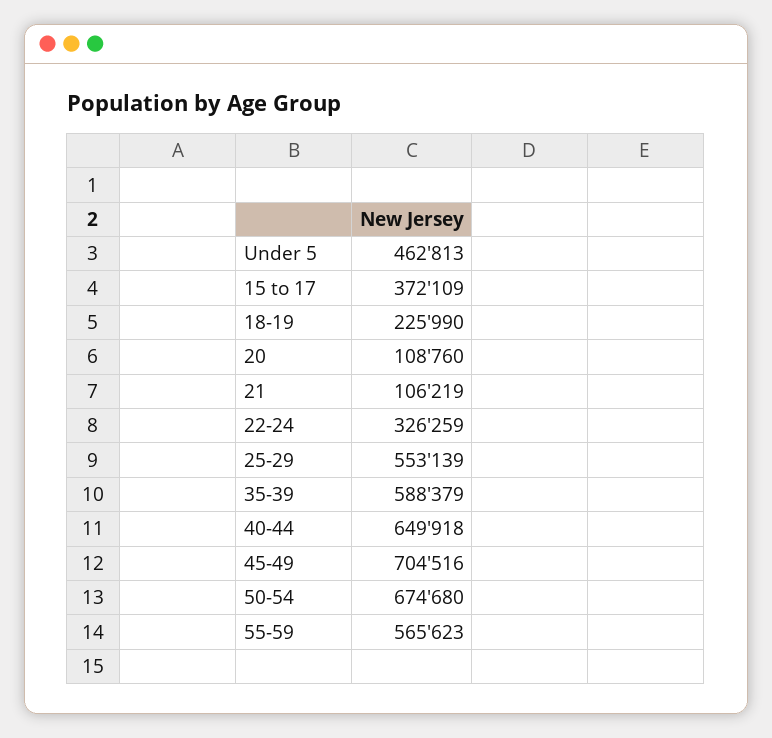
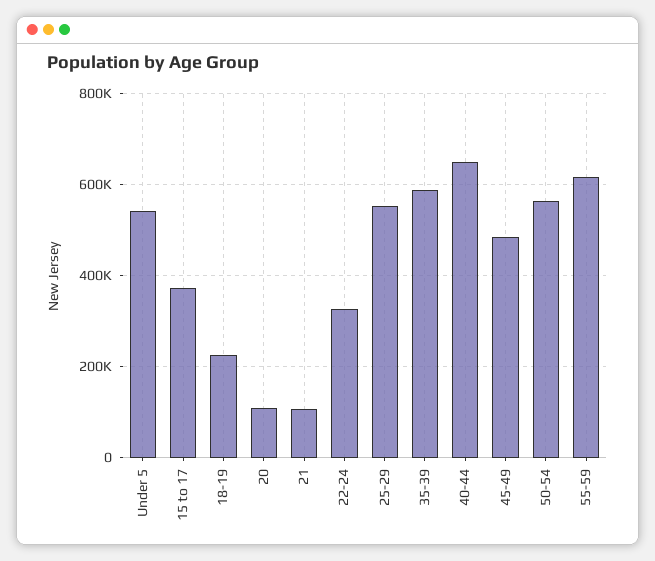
Under 5: 462813 -> 540000
45-49: 704516 -> 480000
50-54: 674680 -> 560000
55-59: 565623 -> 620000

